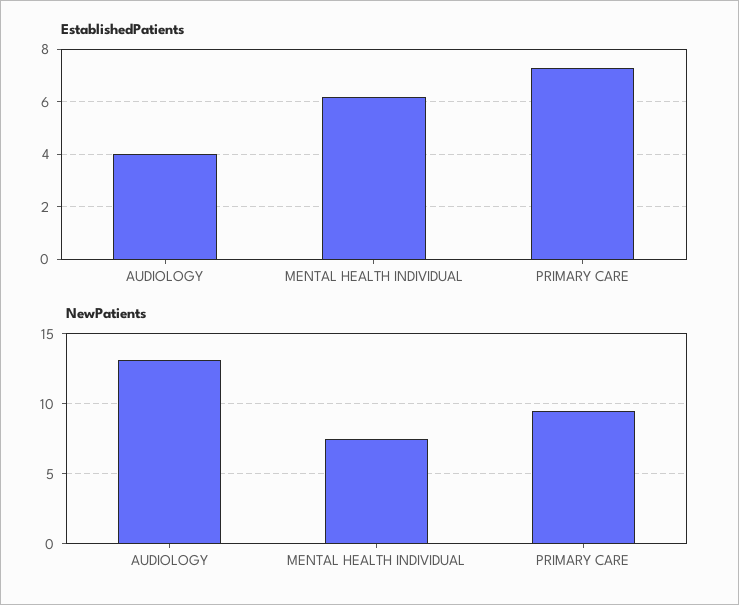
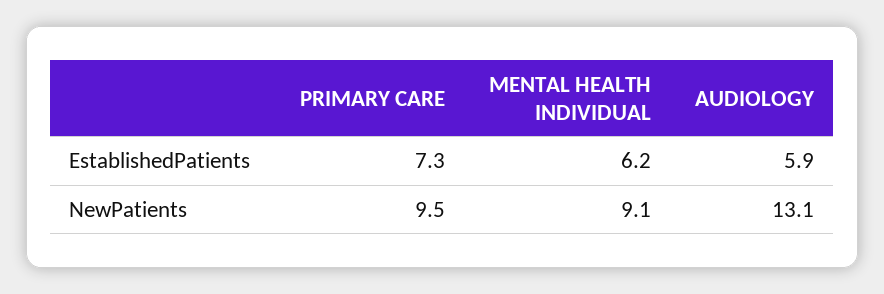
EstablishedPatients, AUDIOLOGY: 4 -> 5.9
NewPatients, MENTAL HEALTH INDIVIDUAL: 7.5 -> 9.1

